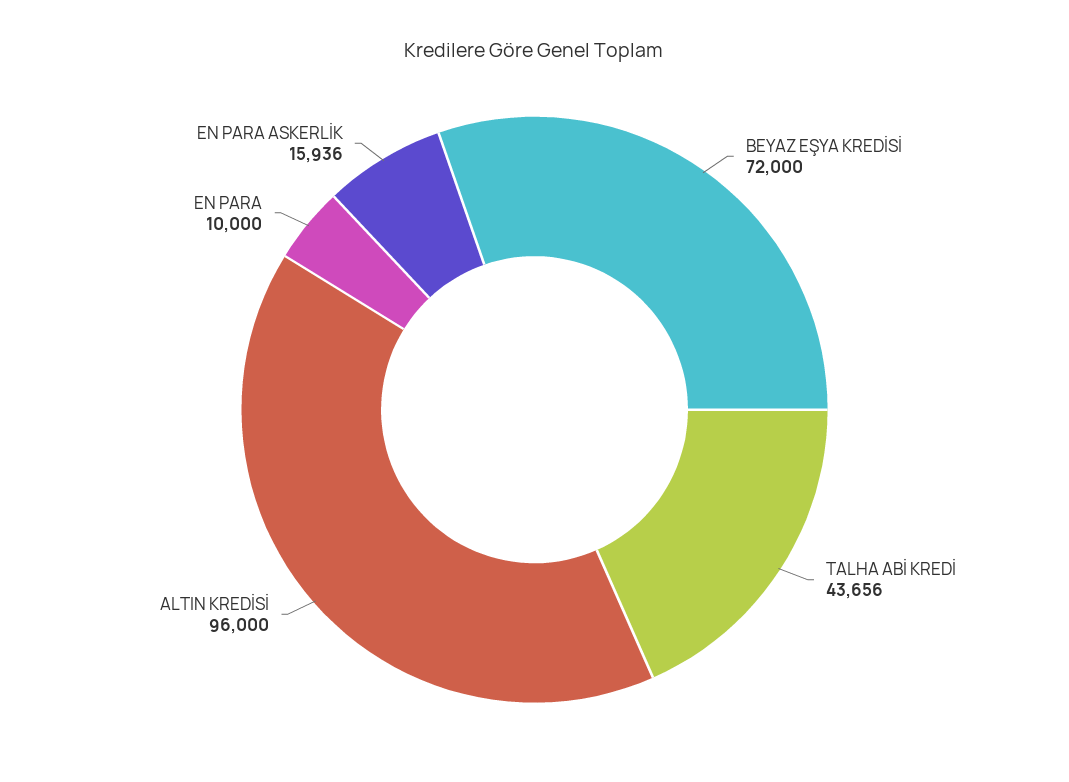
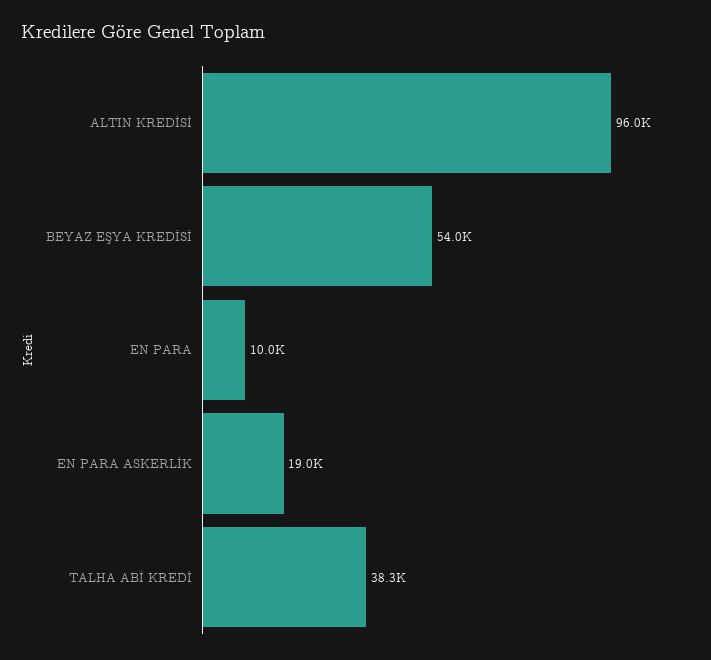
BEYAZ EŞYA KREDİSİ: 72000 -> 54000
TALHA ABİ KREDİ: 43656 -> 38300
EN PARA ASKERLİK: 15936 -> 19000

